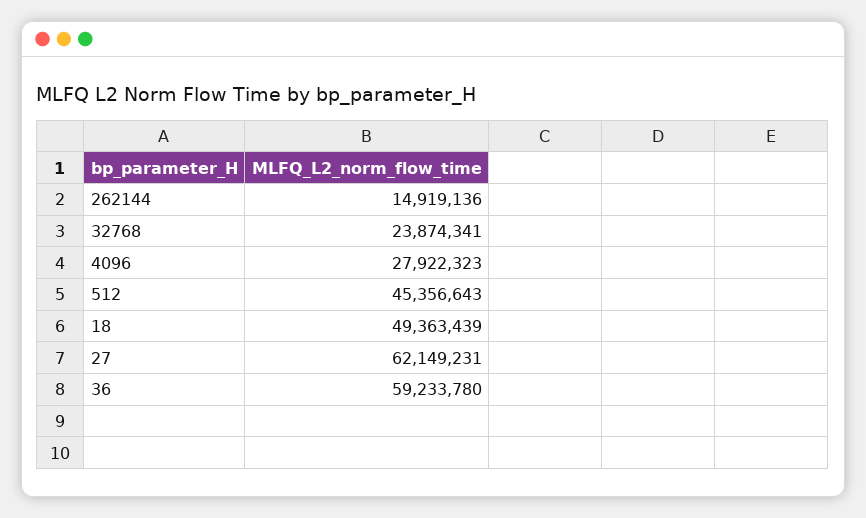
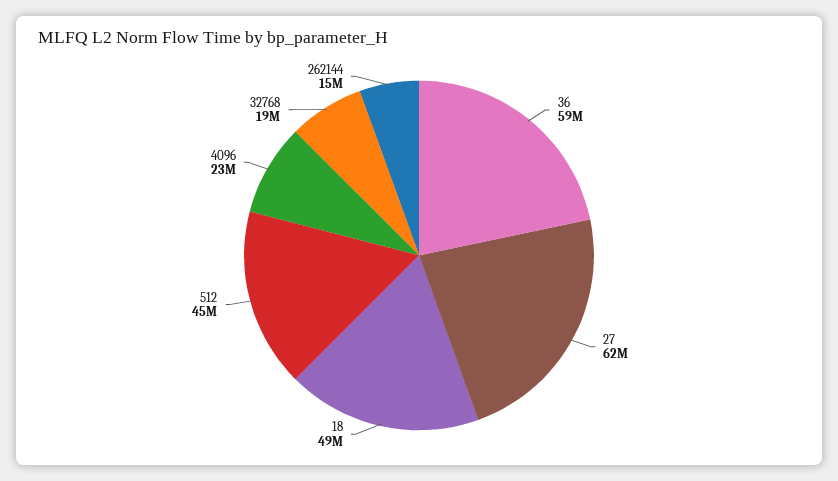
32768: 23874341 -> 19000000
4096: 27922323 -> 23000000

